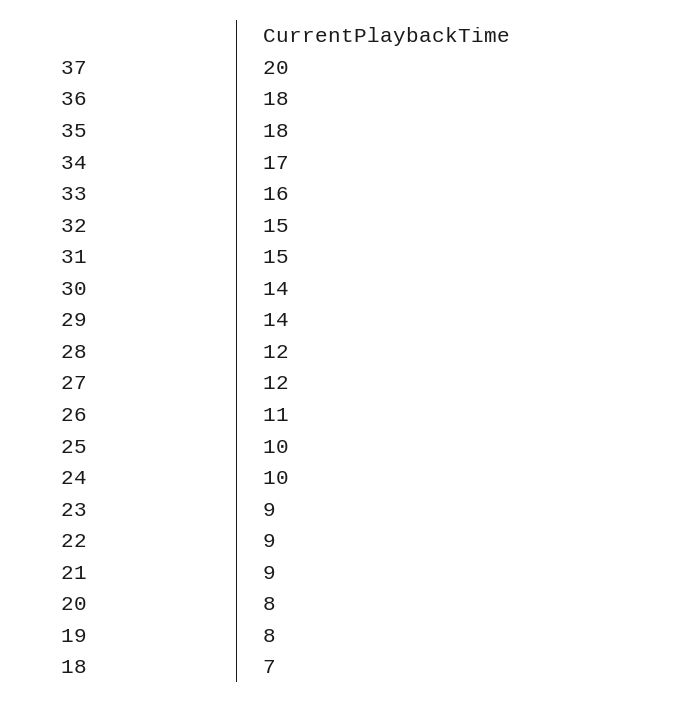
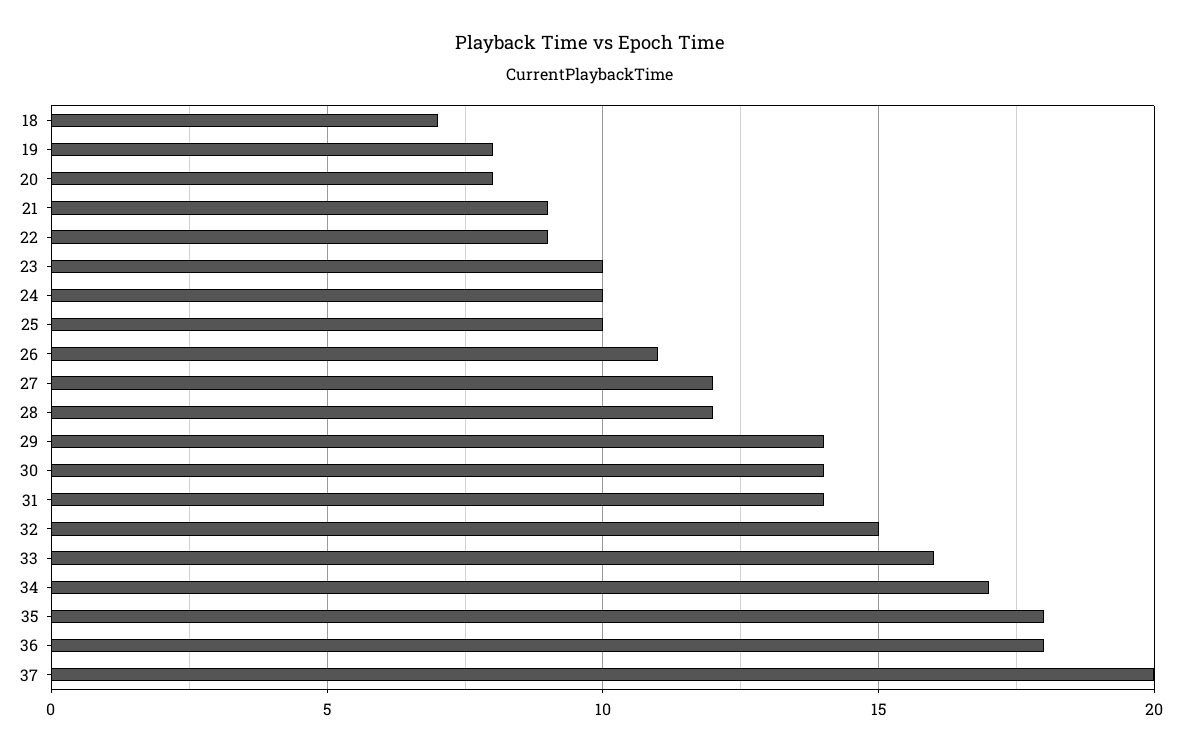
31: 15 -> 14
23: 9 -> 10

